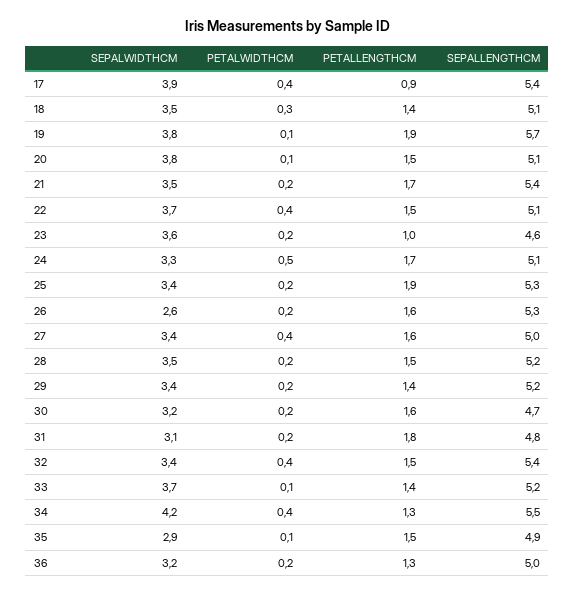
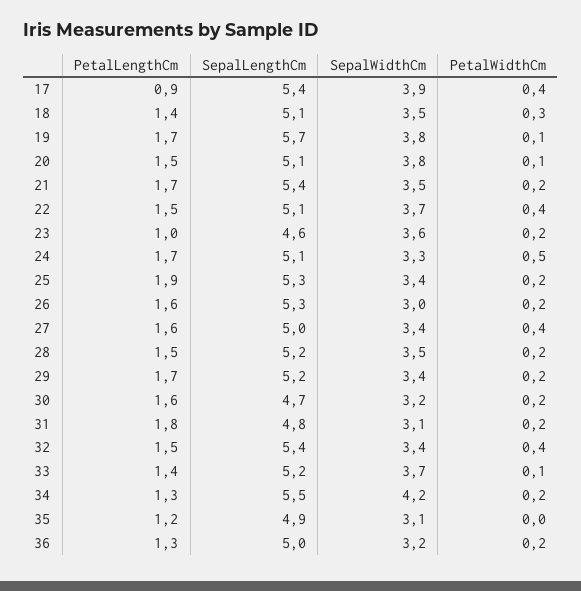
PETALLENGTHCM, 19: 1.9 -> 1.7
SEPALWIDTHCM, 26: 2.6 -> 3
PETALLENGTHCM, 29: 1.4 -> 1.7
PETALWIDTHCM, 34: 0.4 -> 0.2
SEPALWIDTHCM, 35: 2.9 -> 3.1
PETALWIDTHCM, 35: 0.1 -> 0
PETALLENGTHCM, 35: 1.5 -> 1.2

